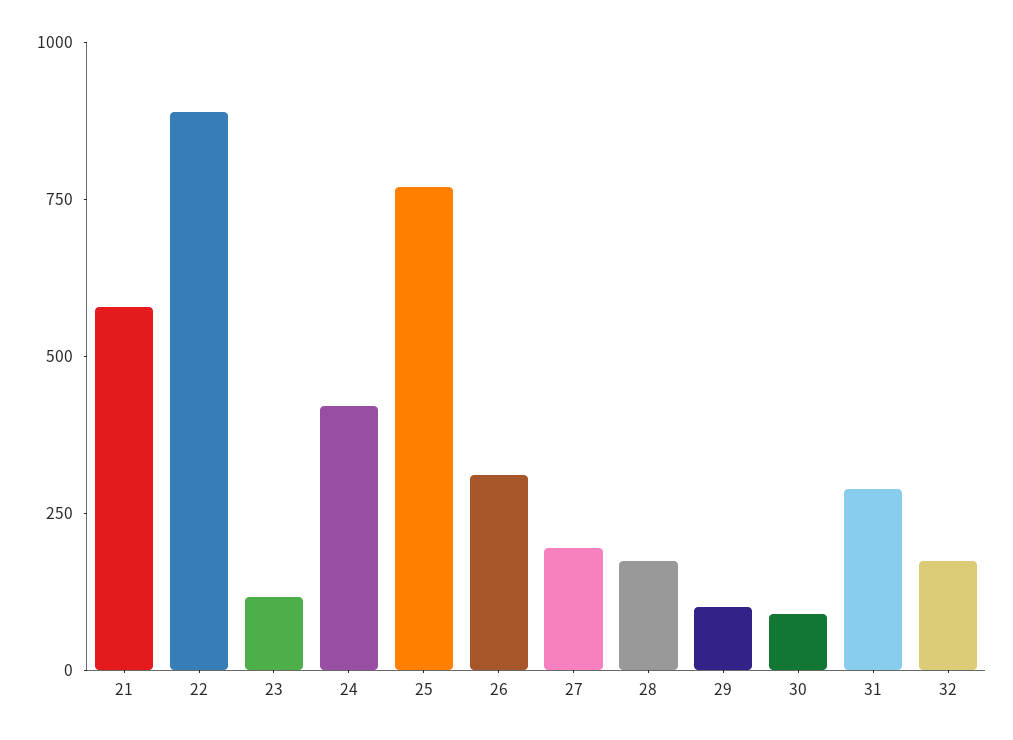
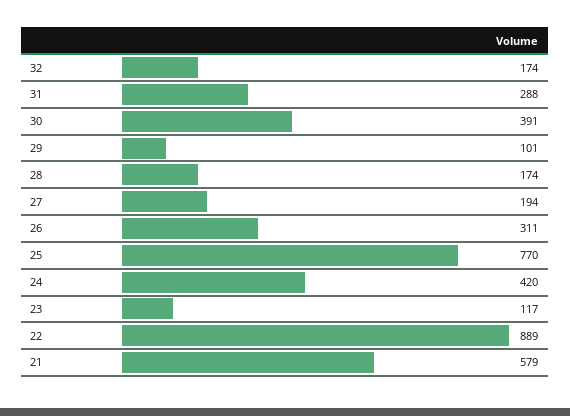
30: 100 -> 391

